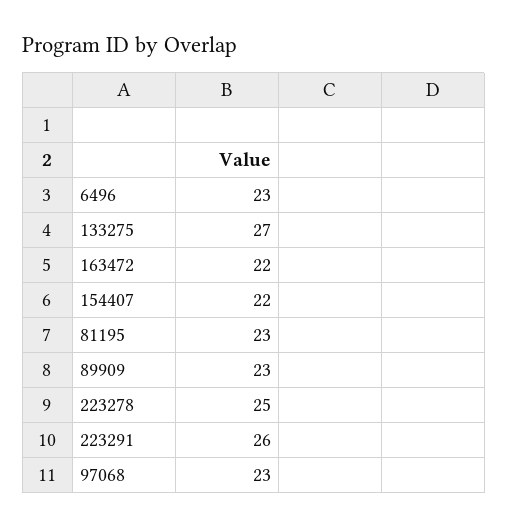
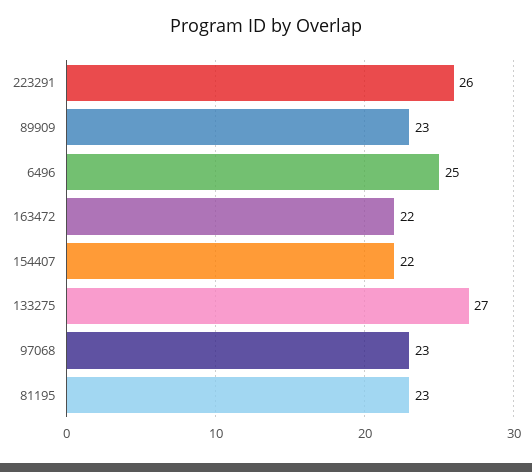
6496: 23 -> 25
223278: 25 -> none

